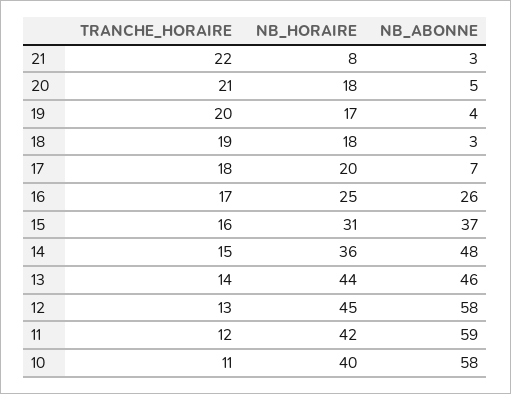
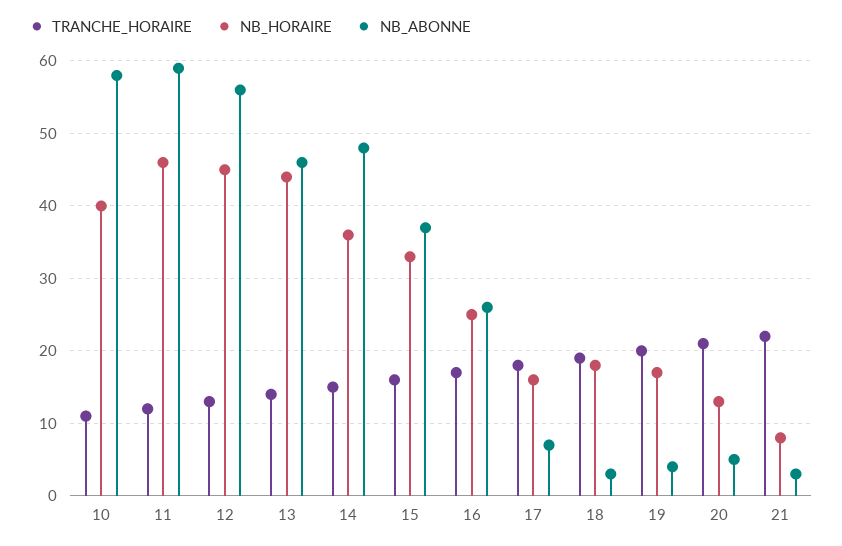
NB_HORAIRE, 20: 18 -> 13
NB_HORAIRE, 17: 20 -> 16
NB_HORAIRE, 15: 31 -> 33
NB_ABONNE, 12: 58 -> 56
NB_HORAIRE, 11: 42 -> 46

